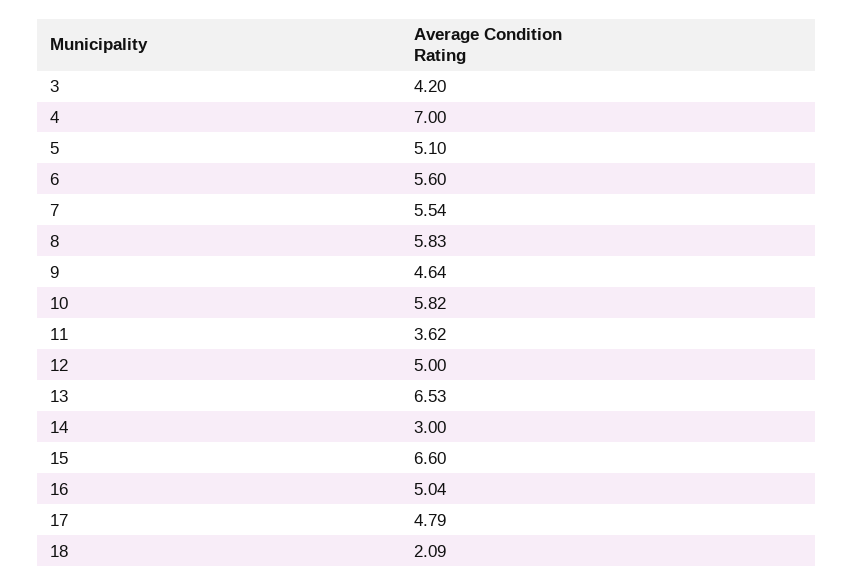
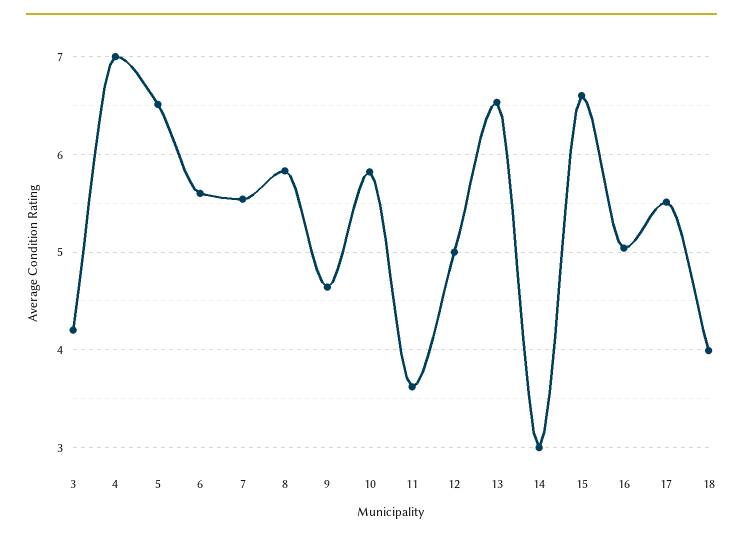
5: 5.1 -> 6.5
17: 4.79 -> 5.5
18: 2.09 -> 4

